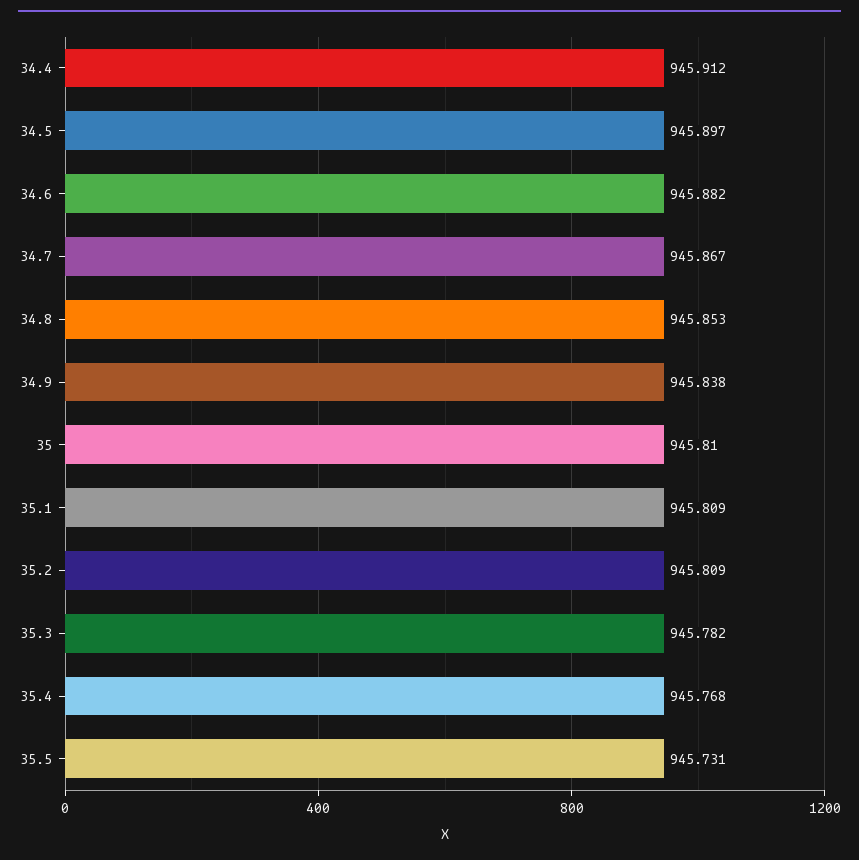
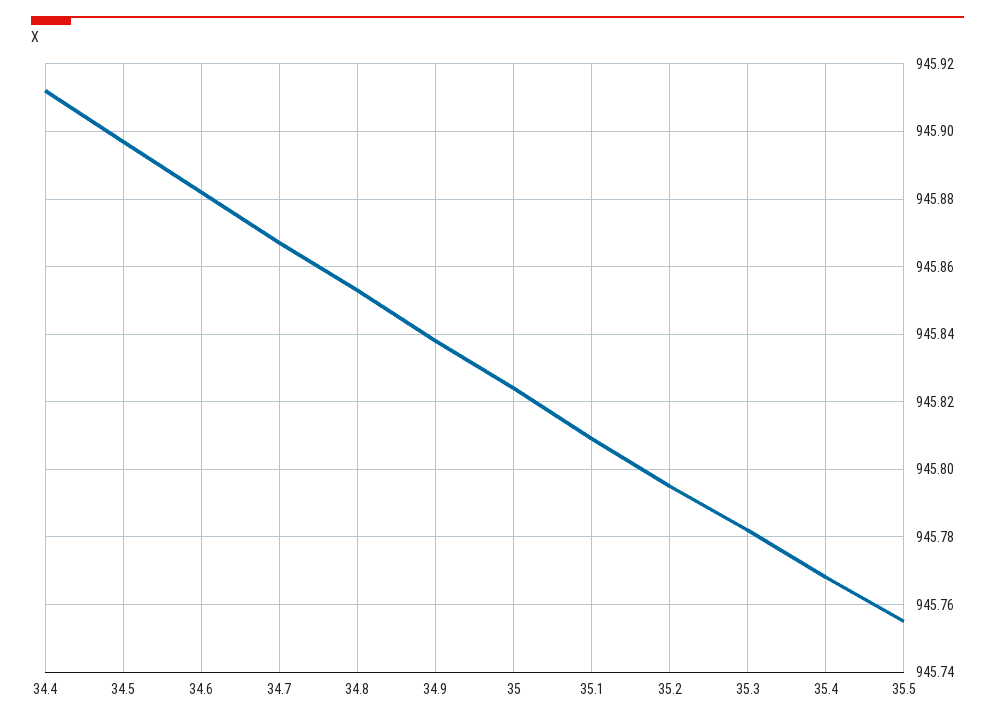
35: 945.81 -> 945.825
35.2: 945.809 -> 945.795
35.5: 945.731 -> 945.755

